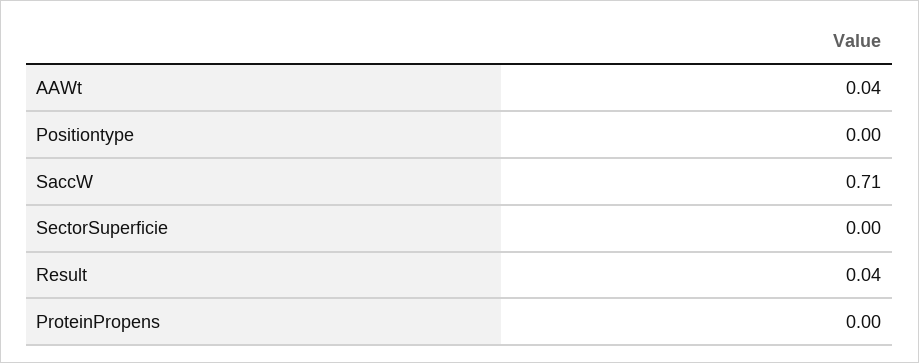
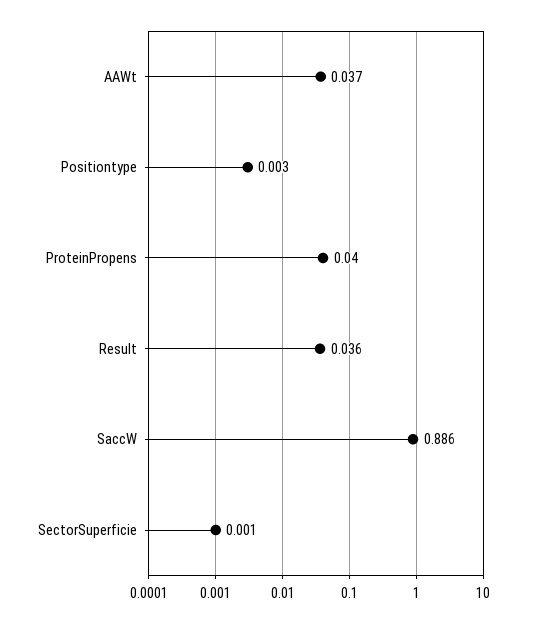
SaccW: 0.71 -> 0.886
ProteinPropens: 0 -> 0.04

